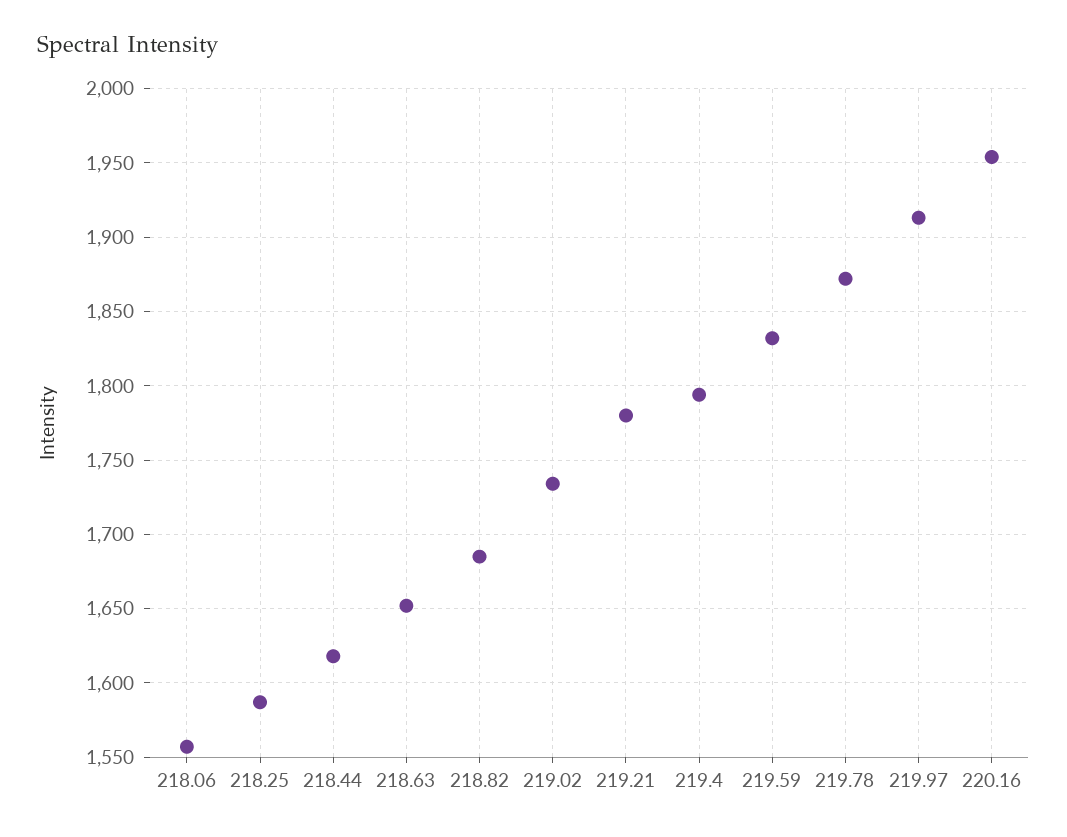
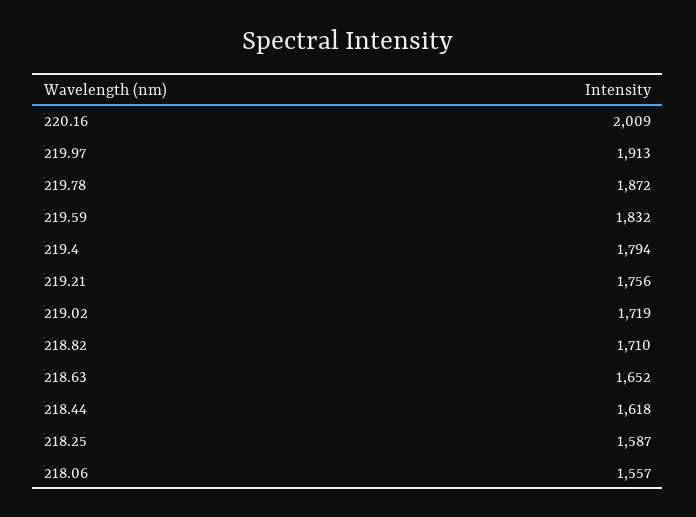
218.82: 1685 -> 1710
219.02: 1735 -> 1719
219.21: 1780 -> 1756
220.16: 1955 -> 2009

